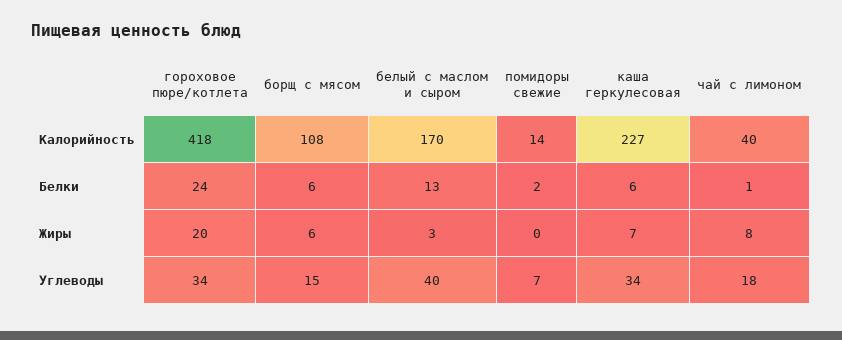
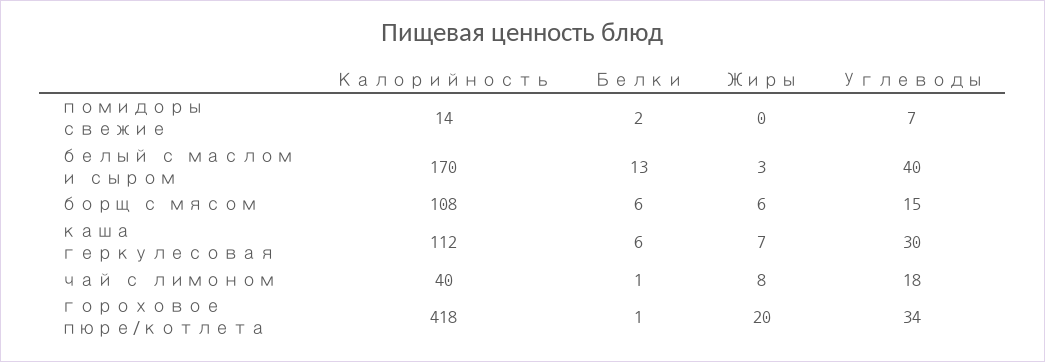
каша геркулесовая, Калорийность: 227 -> 112
гороховое пюре/котлета, Белки: 24 -> 1
каша геркулесовая, Углеводы: 34 -> 30

